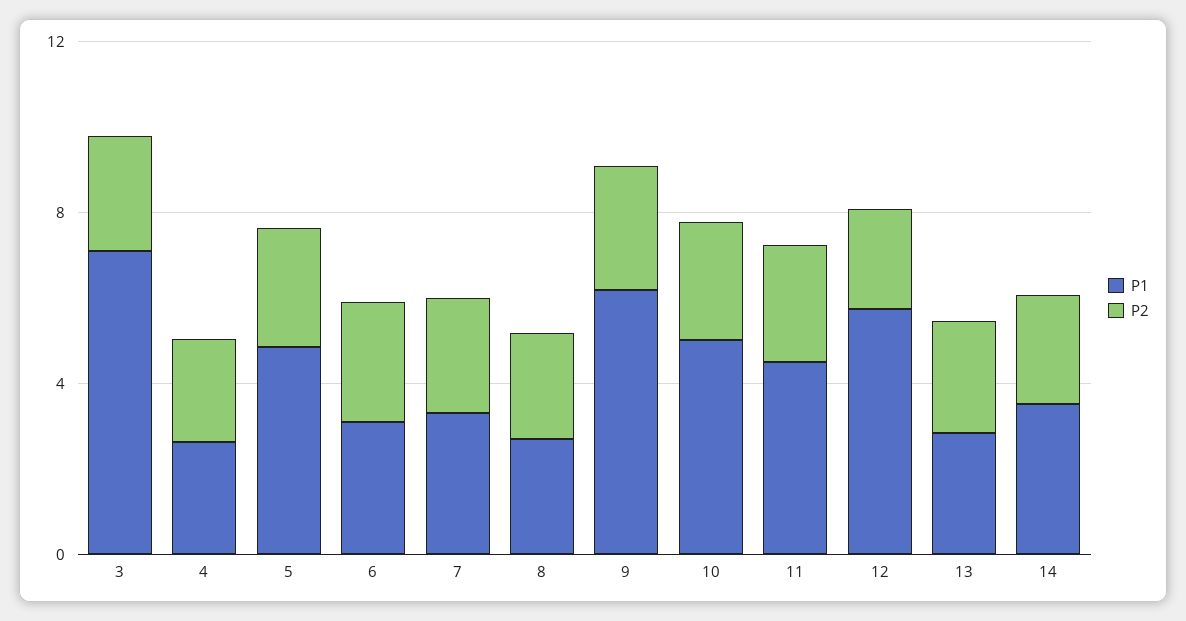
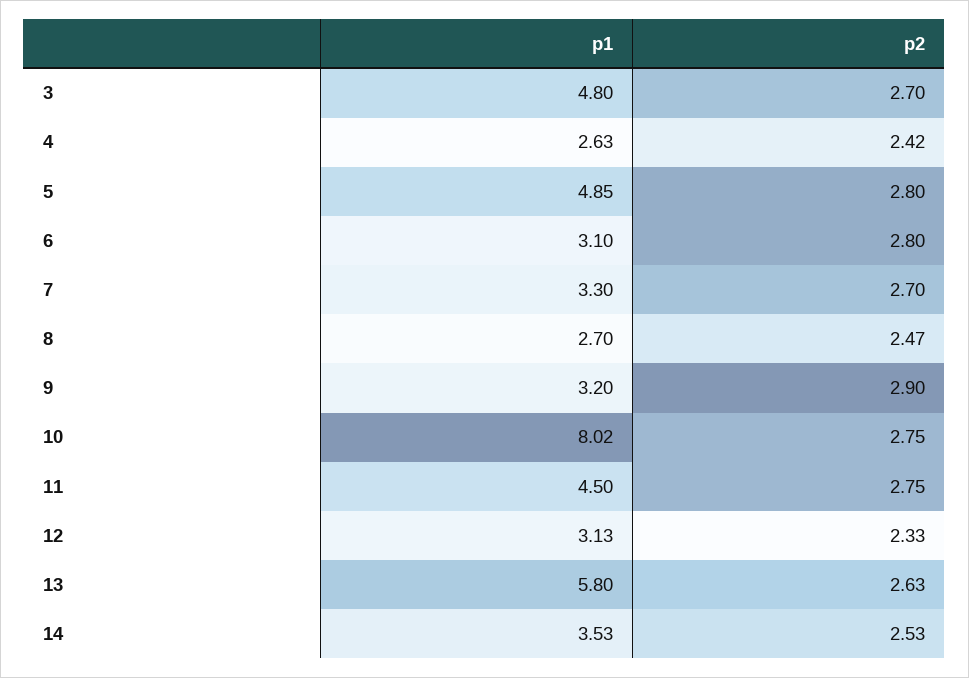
P1, 3: 7 -> 4.8
P1, 9: 6 -> 3.2
P1, 10: 5 -> 8.02
P1, 12: 6 -> 3.13
P1, 13: 3 -> 5.8

